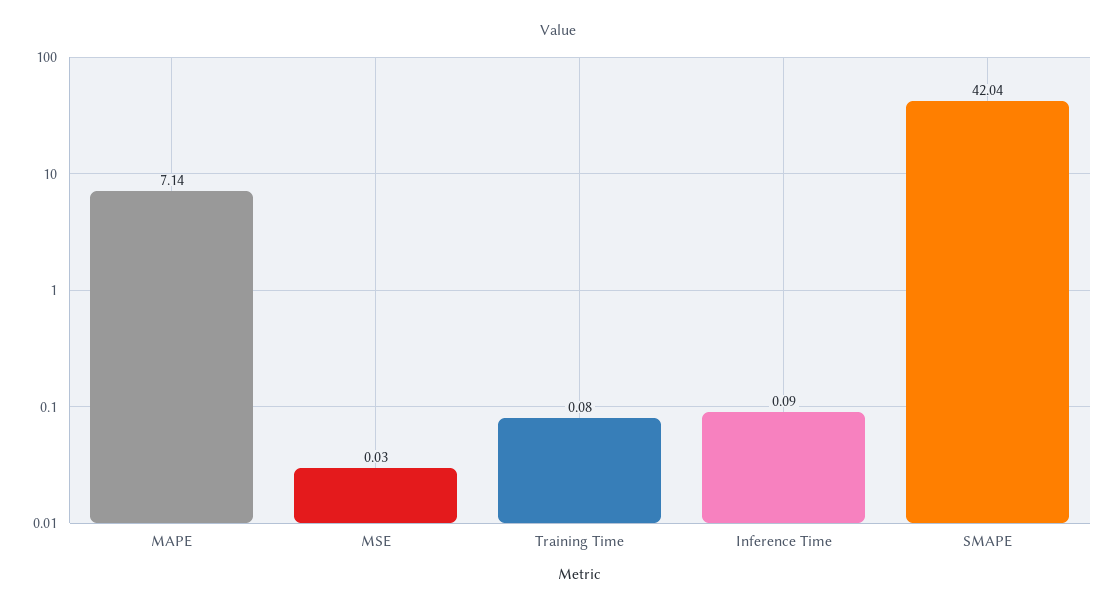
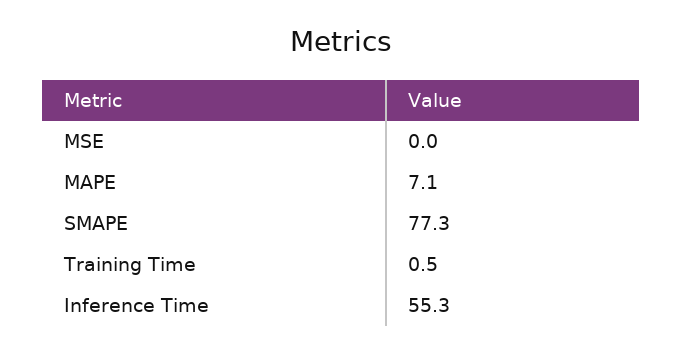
Training Time: 0.08 -> 0.5
Inference Time: 0.09 -> 55.3
SMAPE: 42.04 -> 77.3

